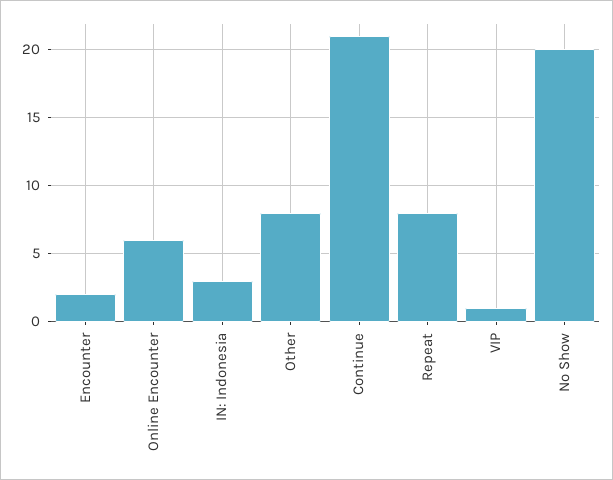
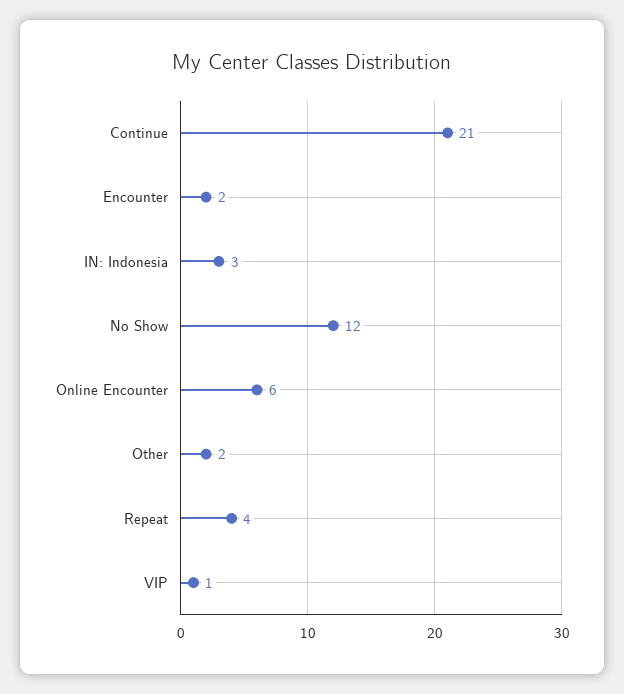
Other: 8 -> 2
Repeat: 8 -> 4
No Show: 20 -> 12

